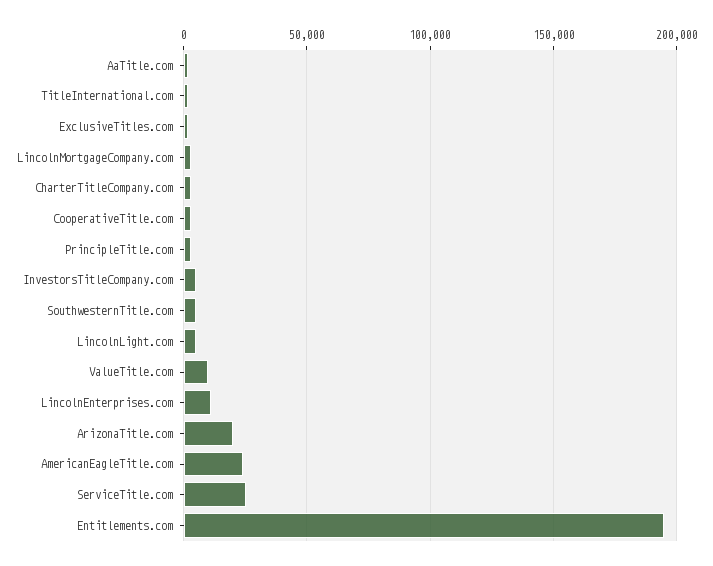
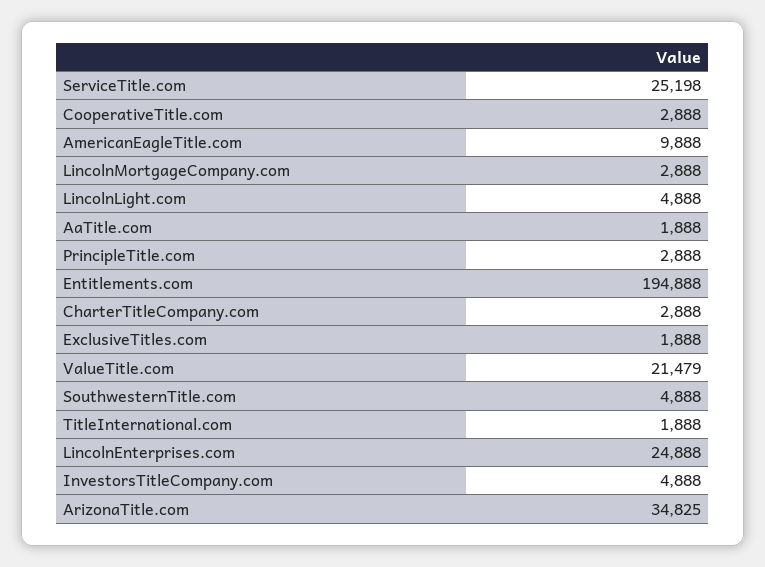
ValueTitle.com: 10000 -> 21479
LincolnEnterprises.com: 10000 -> 24888
ArizonaTitle.com: 20000 -> 34825
AmericanEagleTitle.com: 25000 -> 9888

